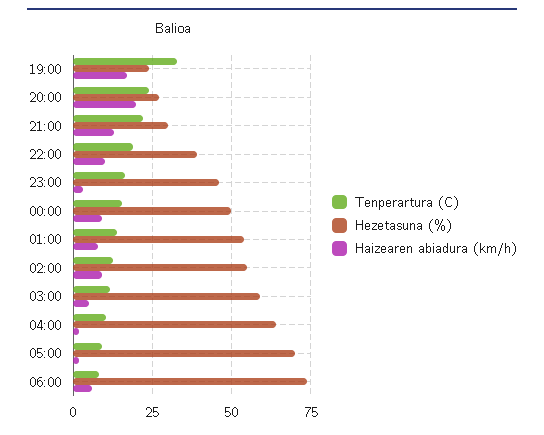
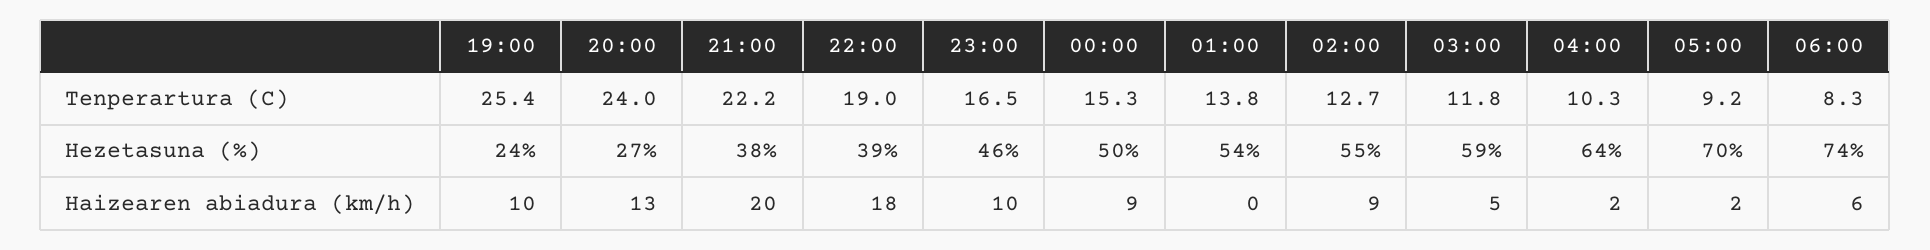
Tenperartura (C), 19:00: 32.5 -> 25.4
Haizearen abiadura (km/h), 19:00: 17.5 -> 10
Haizearen abiadura (km/h), 20:00: 20 -> 13
Hezetasuna (%), 21:00: 30 -> 38
Haizearen abiadura (km/h), 21:00: 12.5 -> 20
Haizearen abiadura (km/h), 22:00: 10 -> 18
Haizearen abiadura (km/h), 23:00: 2.5 -> 10
Haizearen abiadura (km/h), 01:00: 7.5 -> 0

